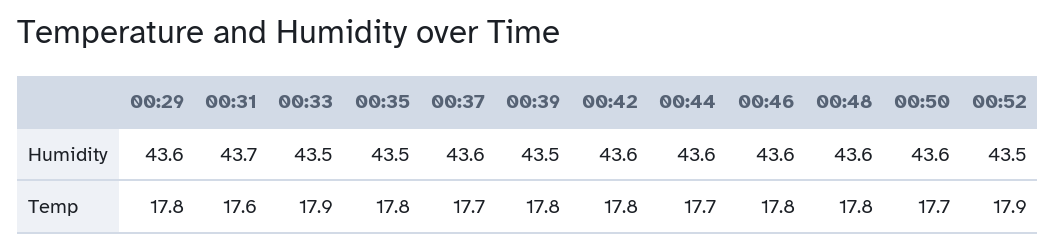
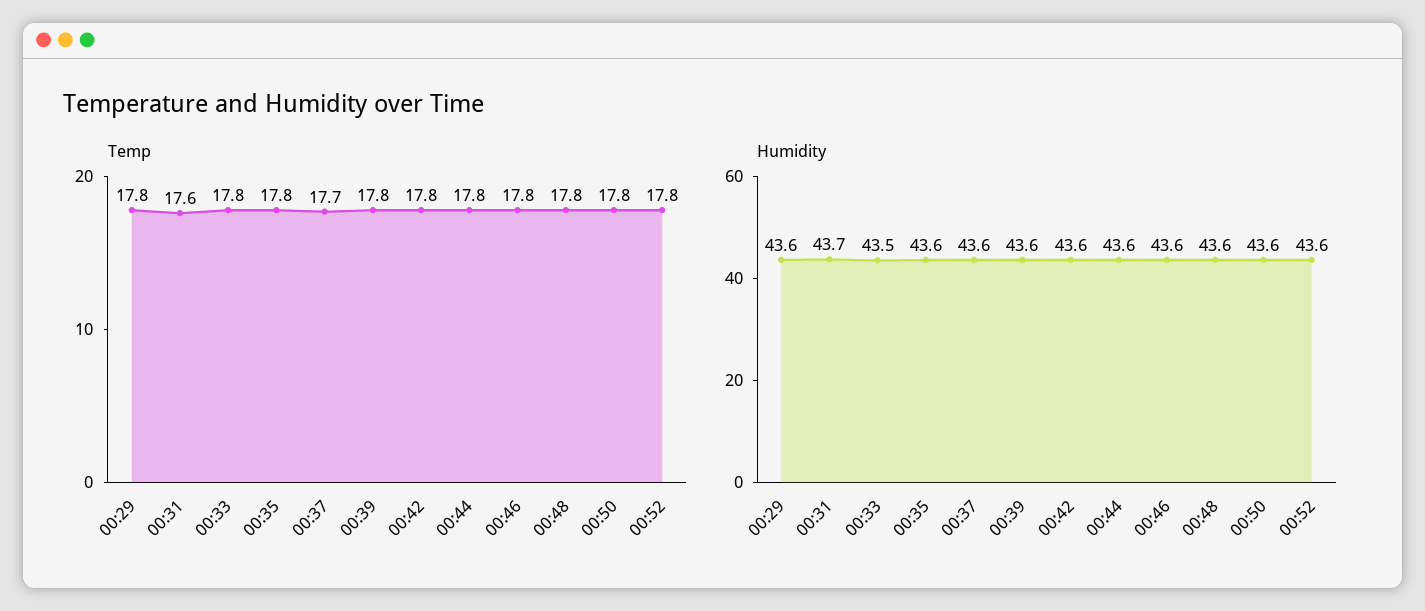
Humidity, 00:35: 43.5 -> 43.6
Humidity, 00:39: 43.5 -> 43.6
Humidity, 00:52: 43.5 -> 43.6
Temp, 00:33: 17.9 -> 17.8
Temp, 00:44: 17.7 -> 17.8
Temp, 00:50: 17.7 -> 17.8
Temp, 00:52: 17.9 -> 17.8

